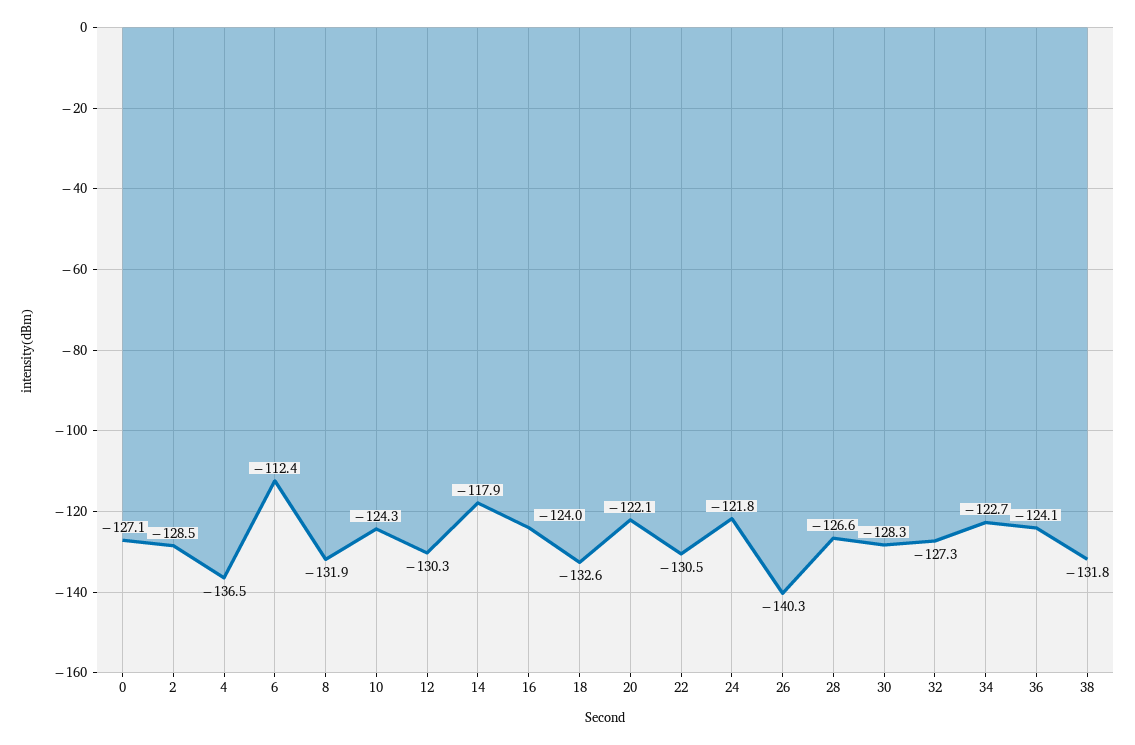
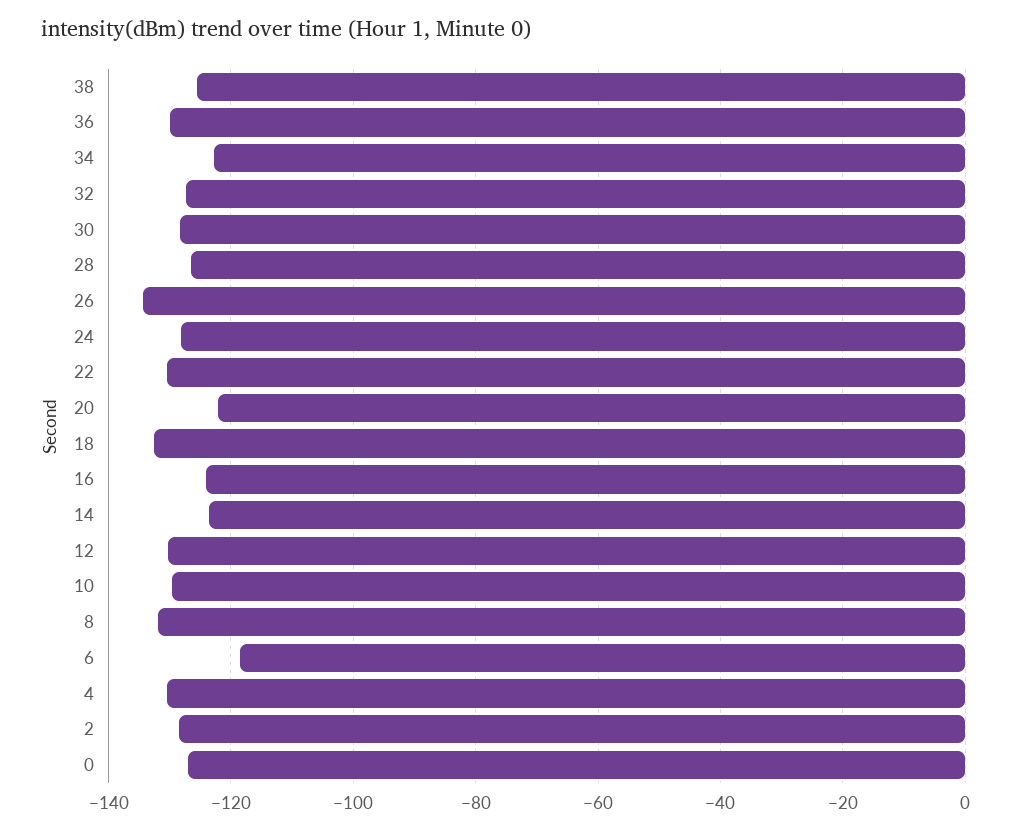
4: -136.5 -> -130
6: -112.4 -> -118
10: -124.3 -> -130
14: -117.9 -> -124
24: -121.8 -> -128
26: -140.3 -> -134
36: -124.1 -> -130
38: -131.8 -> -126

